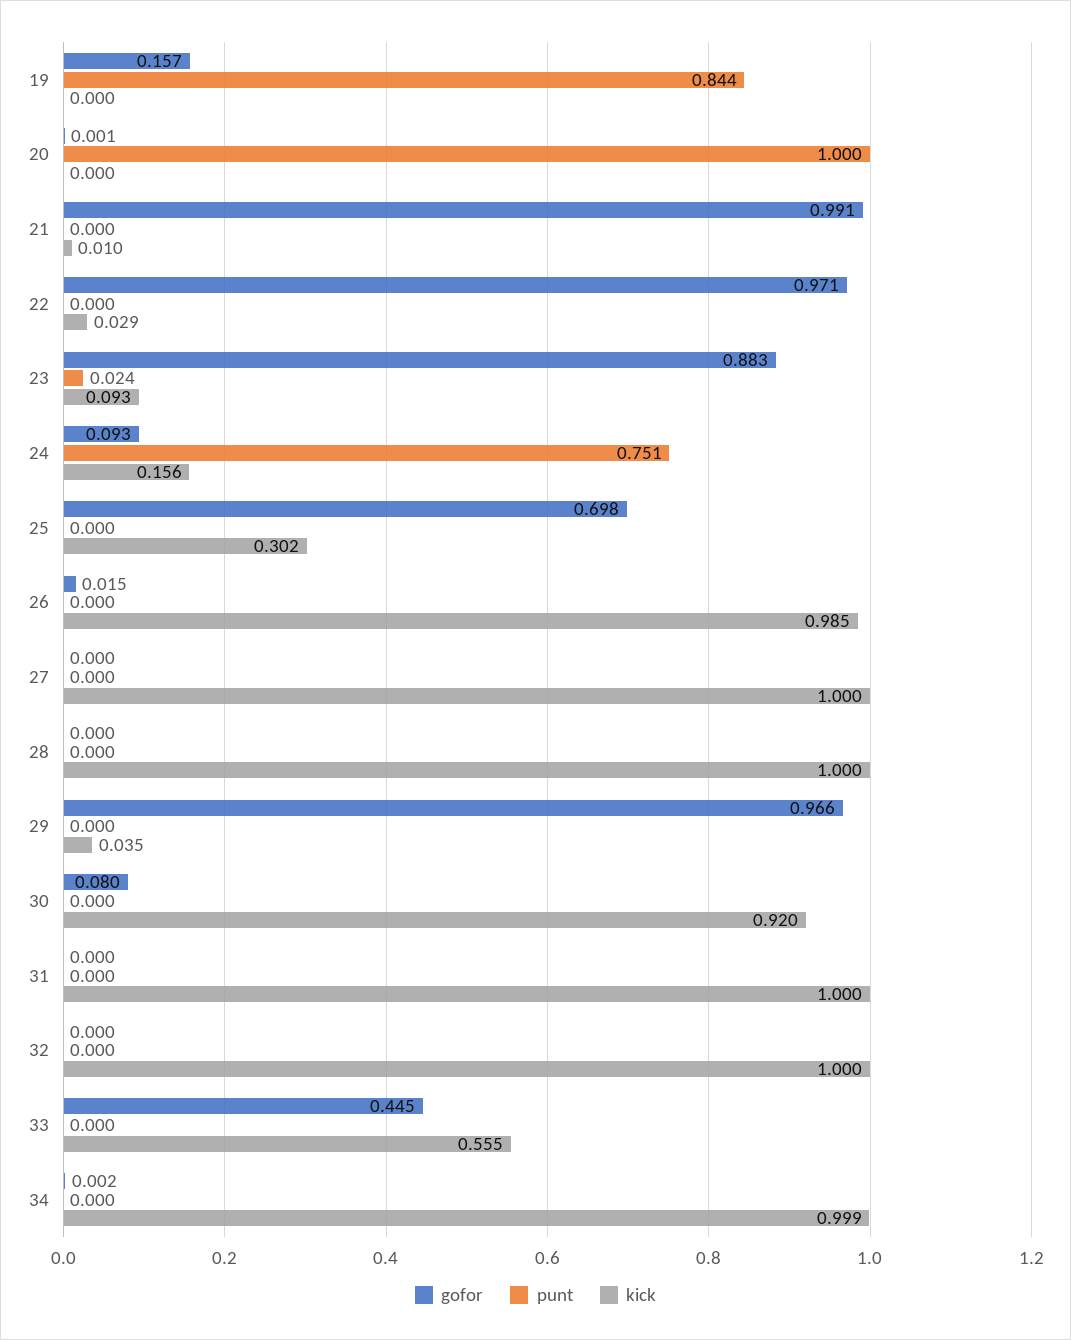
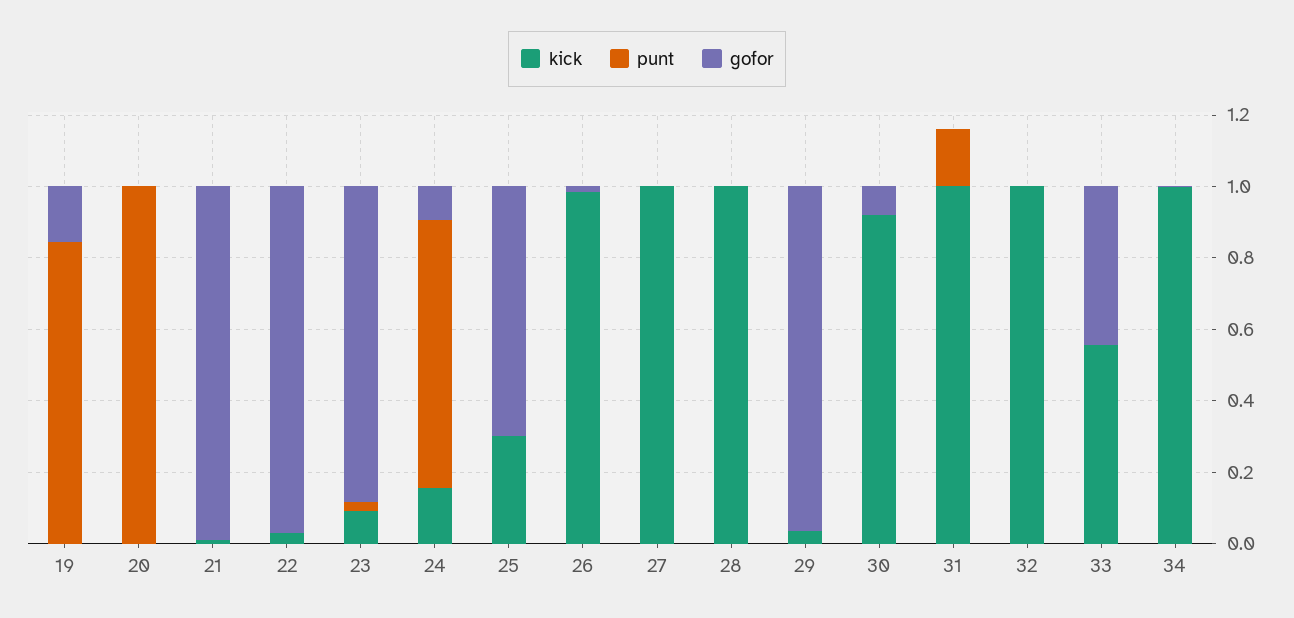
punt, 31: 0 -> 0.15

